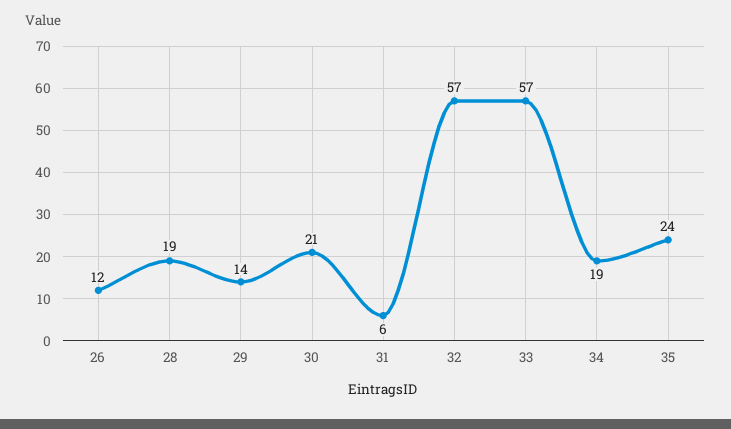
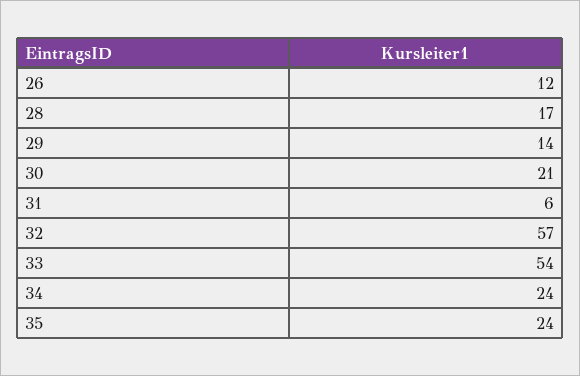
28: 19 -> 17
33: 57 -> 54
34: 19 -> 24

